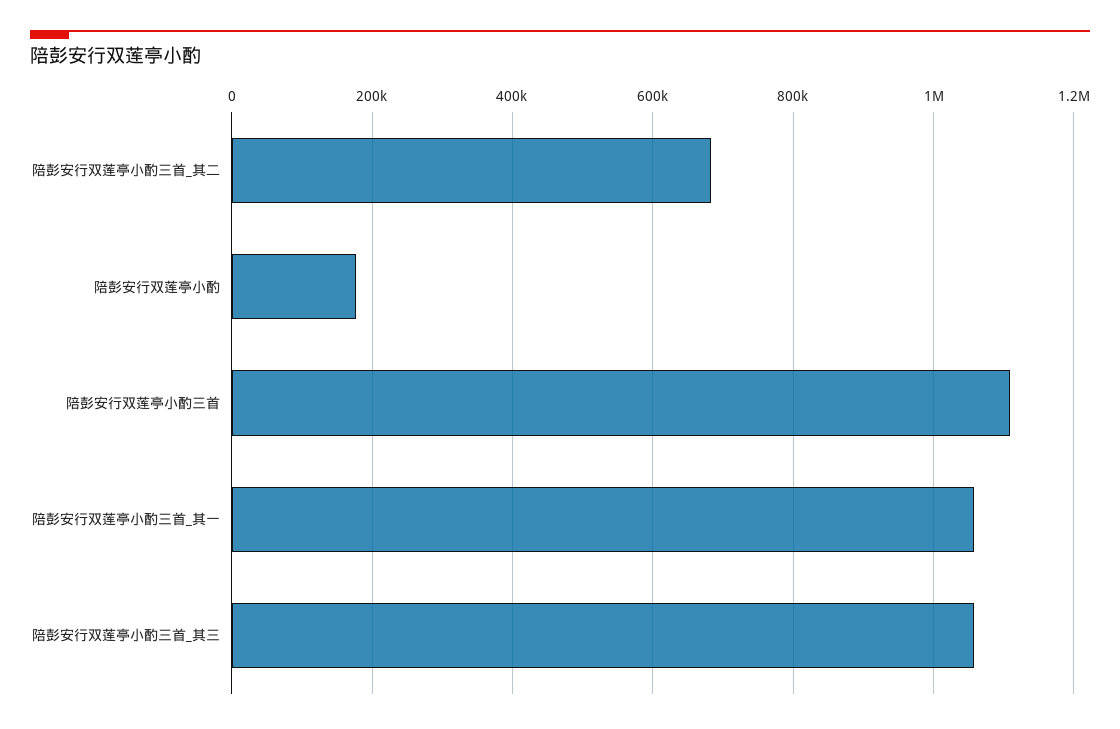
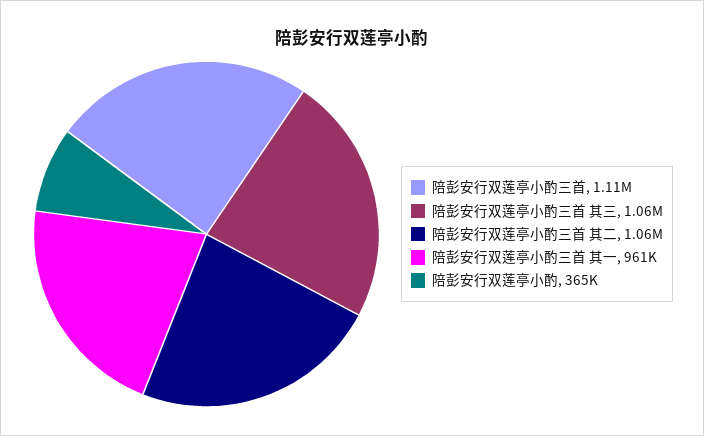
陪彭安行双莲亭小酌三首_其二: 680000 -> 1060000
陪彭安行双莲亭小酌: 180000 -> 365000
陪彭安行双莲亭小酌三首_其一: 1060000 -> 961000

